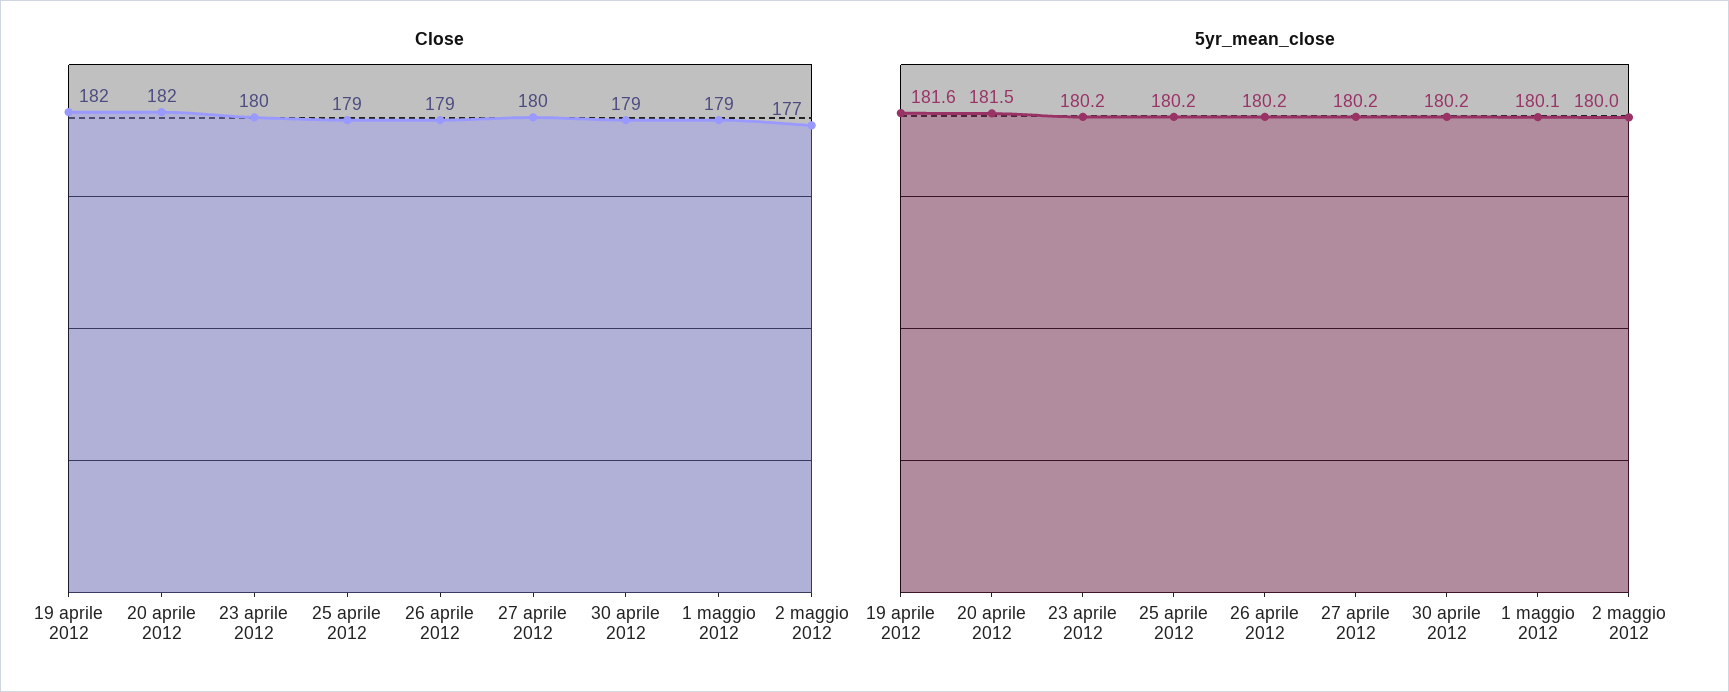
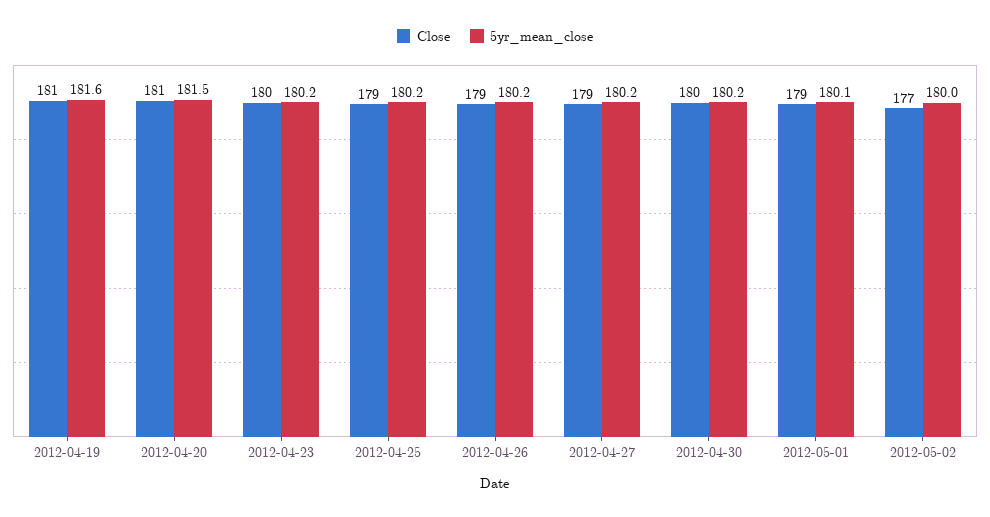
Close, 19 aprile 2012: 182 -> 181
Close, 20 aprile 2012: 182 -> 181
Close, 27 aprile 2012: 180 -> 179
Close, 30 aprile 2012: 179 -> 180

